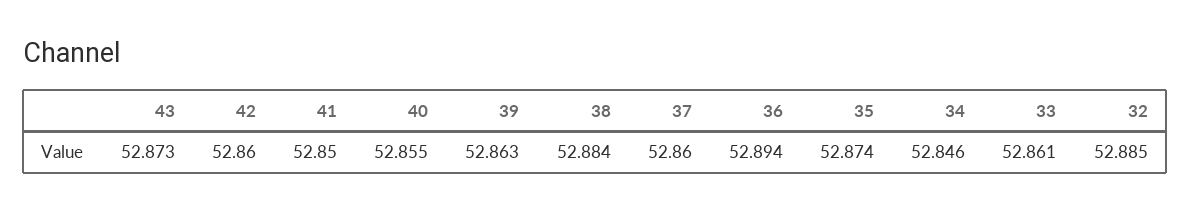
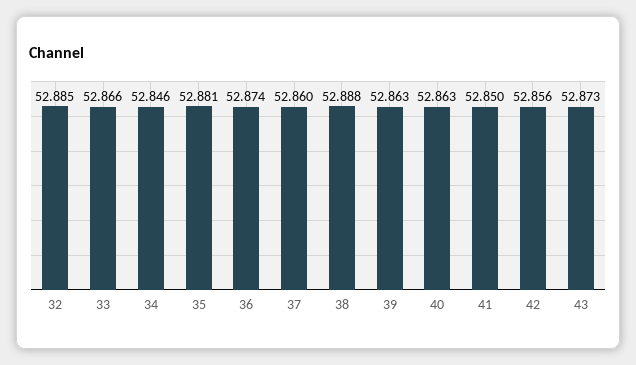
42: 52.86 -> 52.856
40: 52.855 -> 52.863
38: 52.884 -> 52.888
36: 52.894 -> 52.874
35: 52.874 -> 52.881
33: 52.861 -> 52.866

